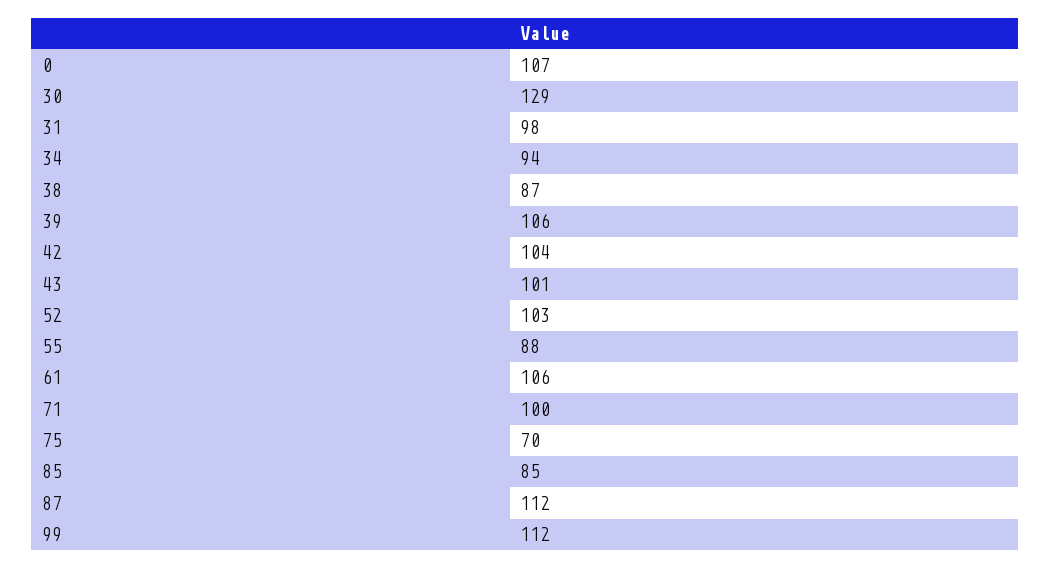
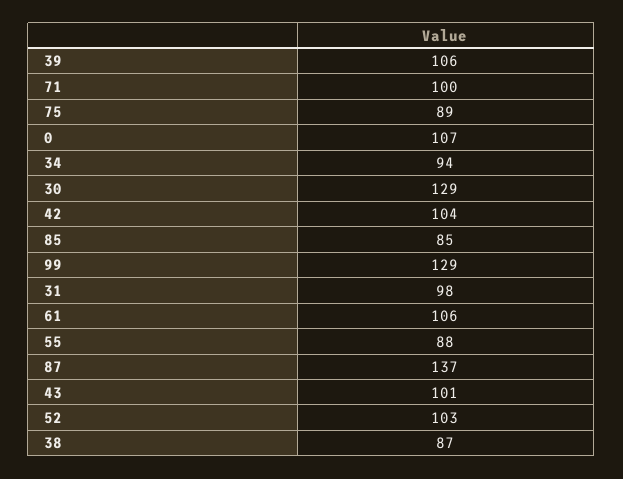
75: 70 -> 89
87: 112 -> 137
99: 112 -> 129

